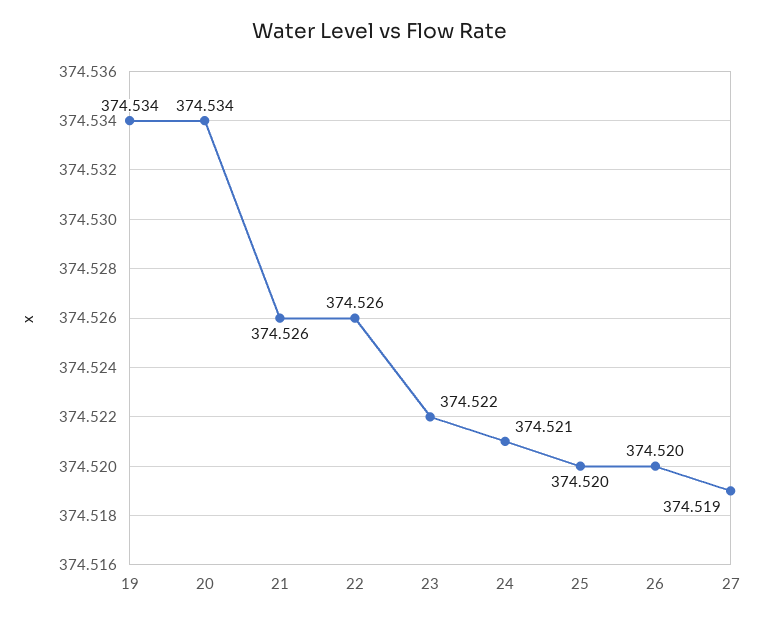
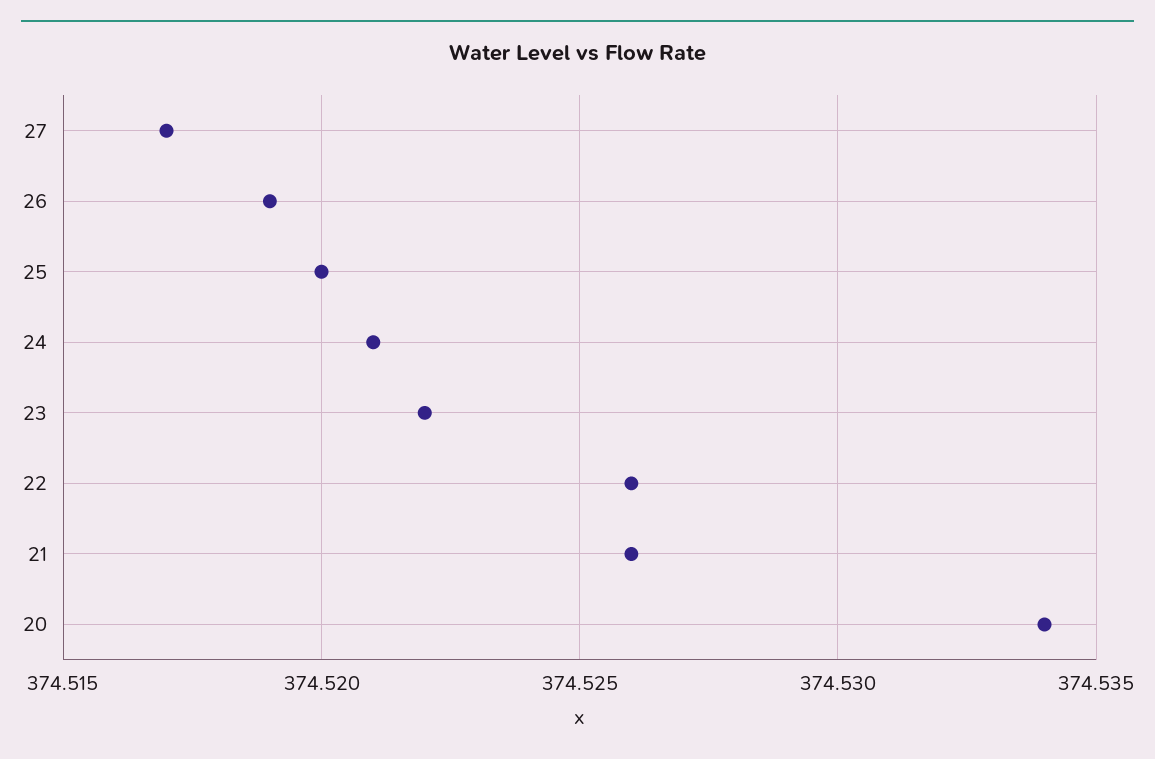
19: 374.534 -> none
26: 374.52 -> 374.519
27: 374.519 -> 374.517

